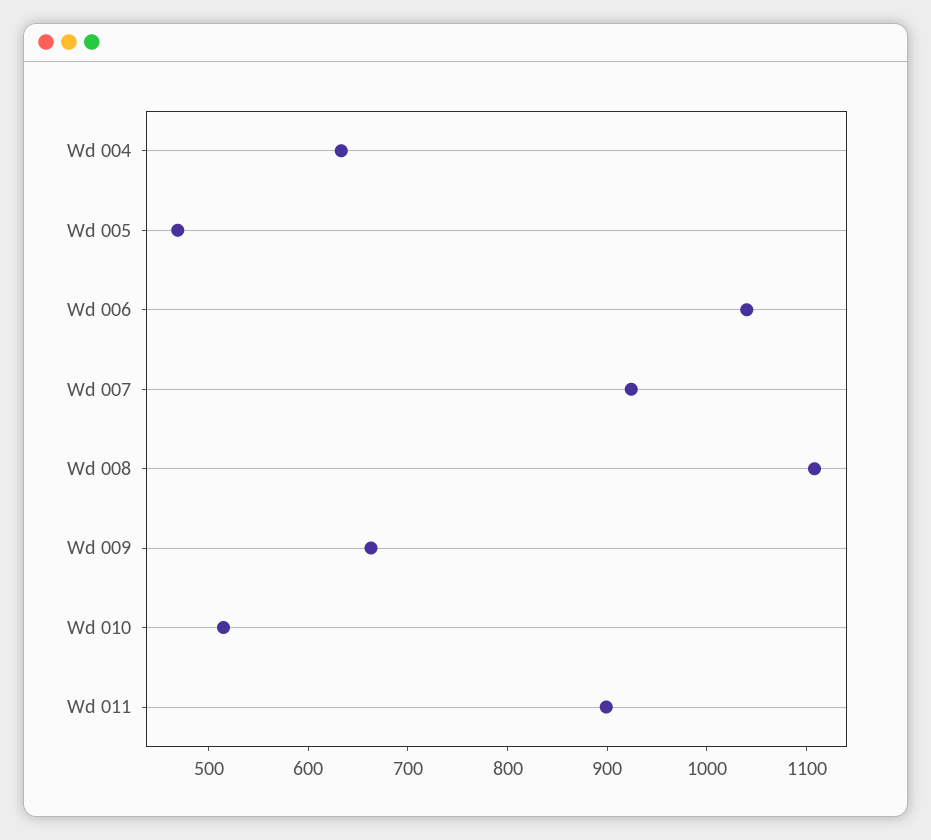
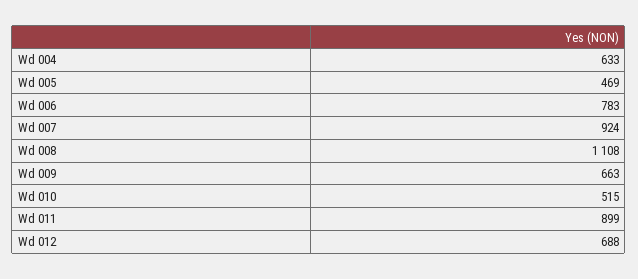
Wd 006: 1040 -> 783
Wd 012: none -> 688

